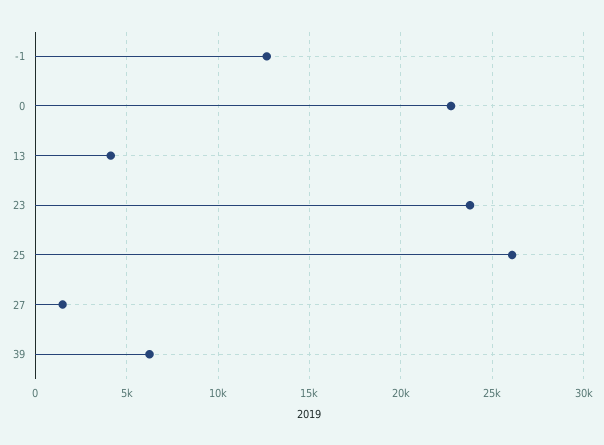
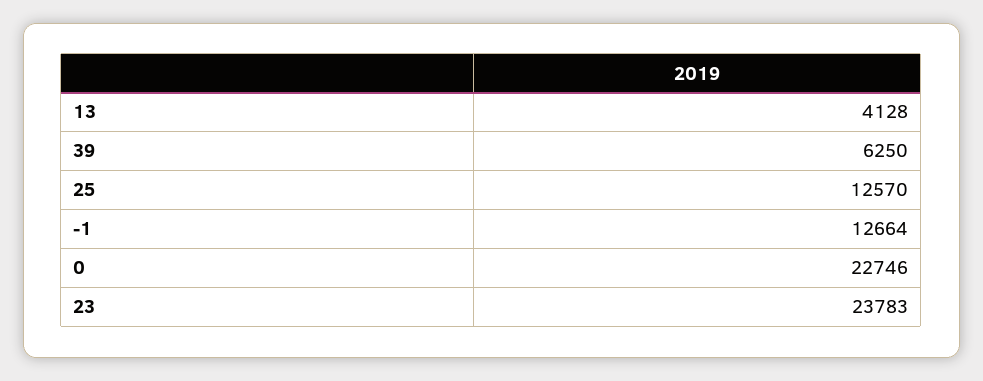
25: 26000 -> 12570
27: 1500 -> none

